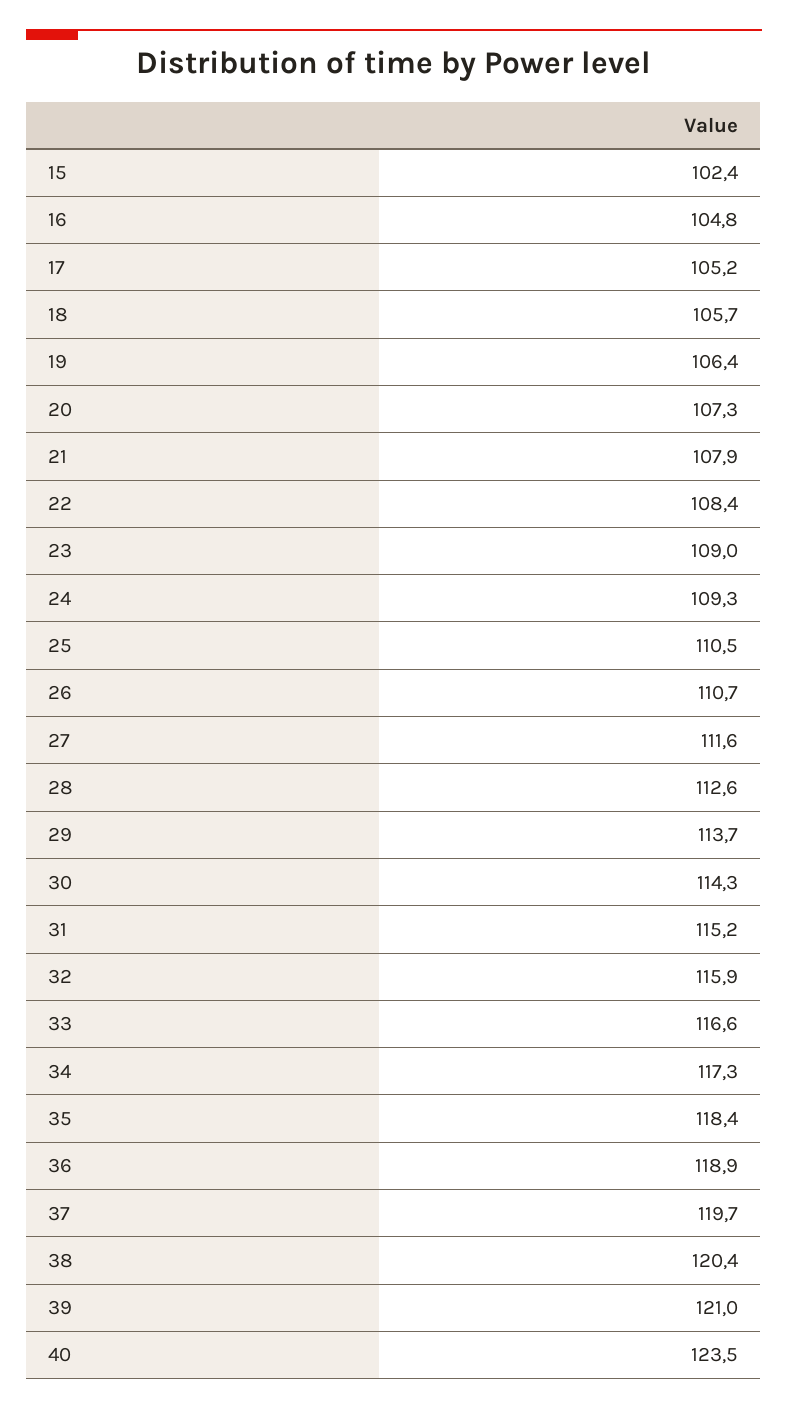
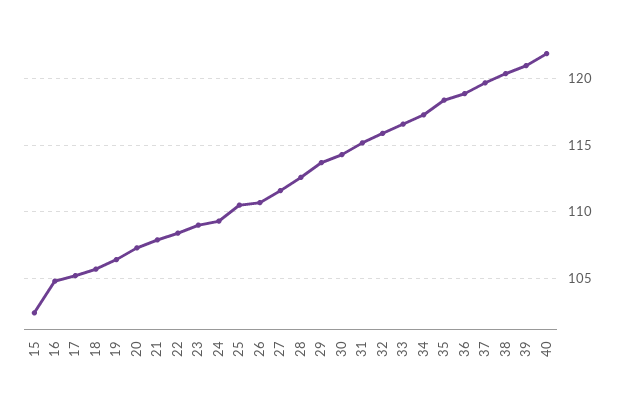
40: 123.5 -> 122

